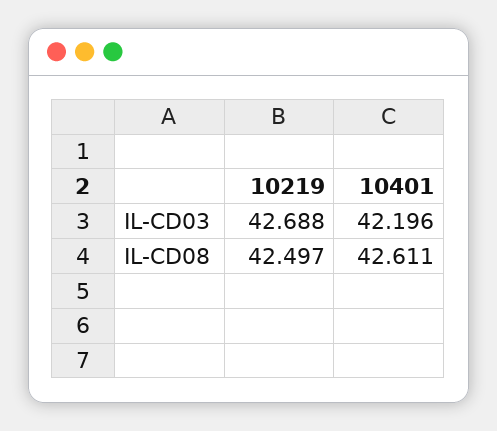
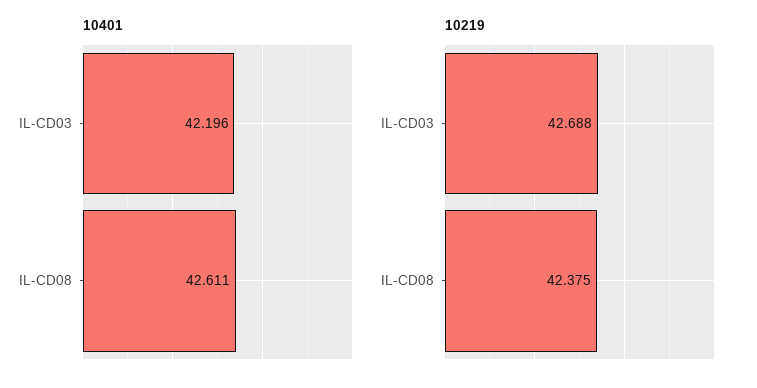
10219, IL-CD08: 42.497 -> 42.375

